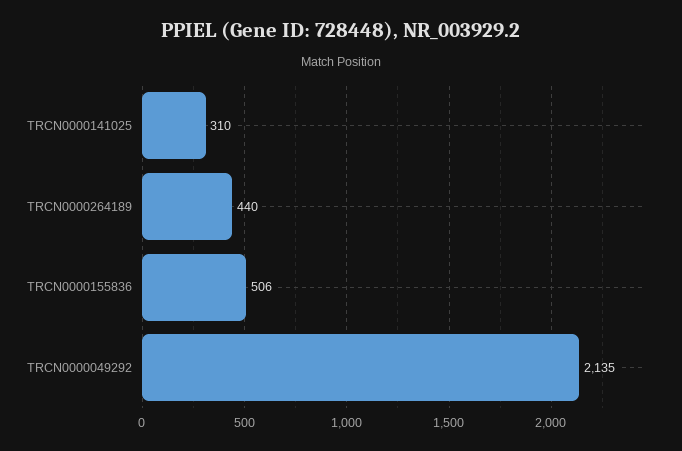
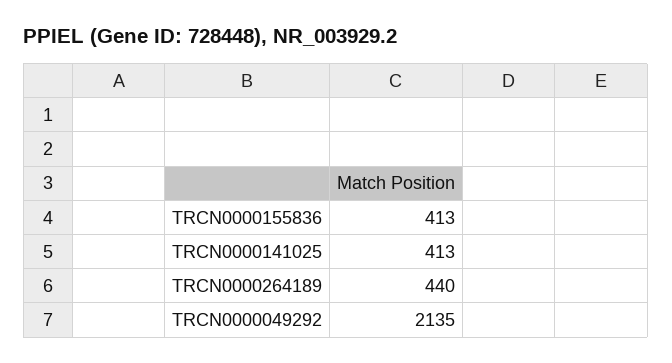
TRCN0000141025: 310 -> 413
TRCN0000155836: 506 -> 413

